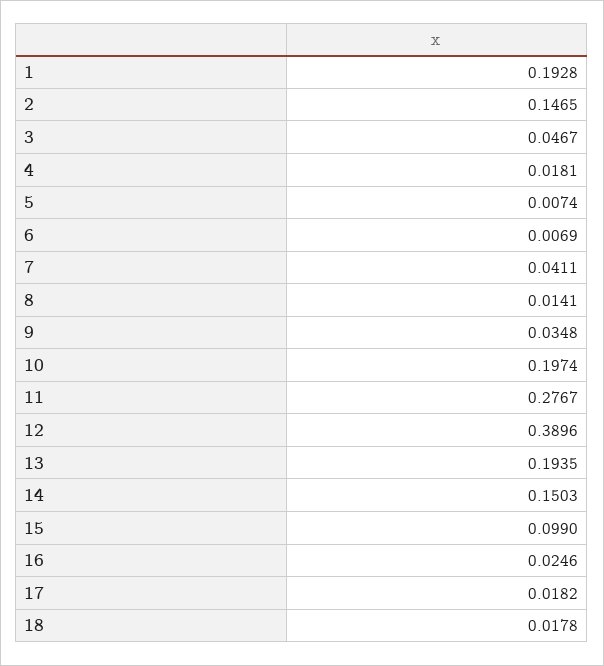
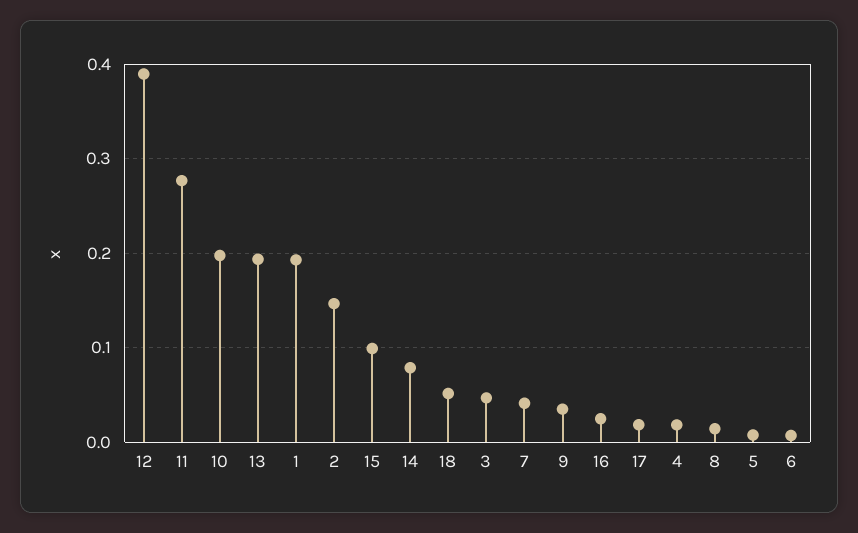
14: 0.1503 -> 0.08
18: 0.0178 -> 0.05

